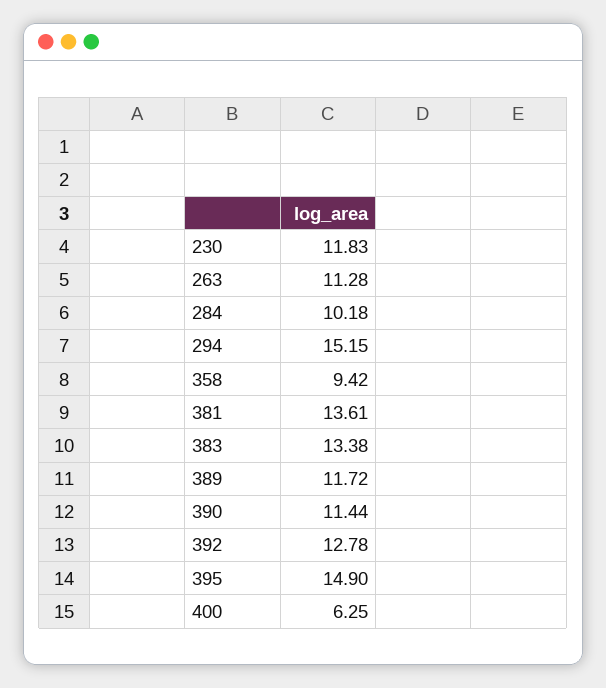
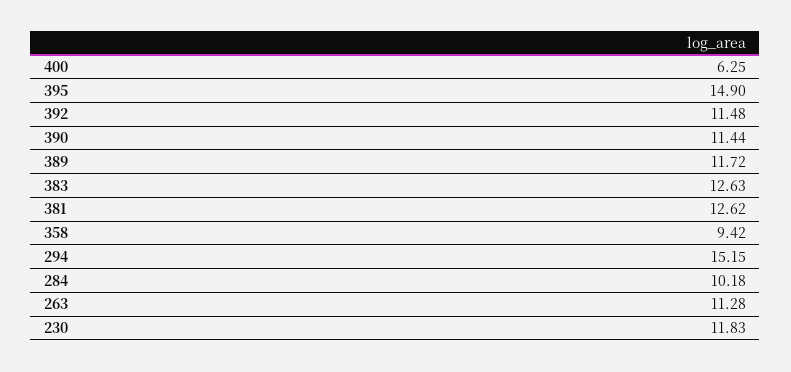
381: 13.61 -> 12.62
383: 13.38 -> 12.63
392: 12.78 -> 11.48

